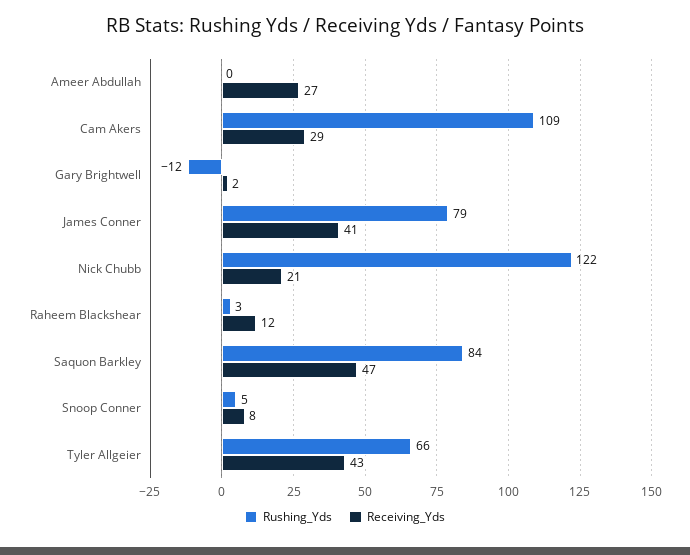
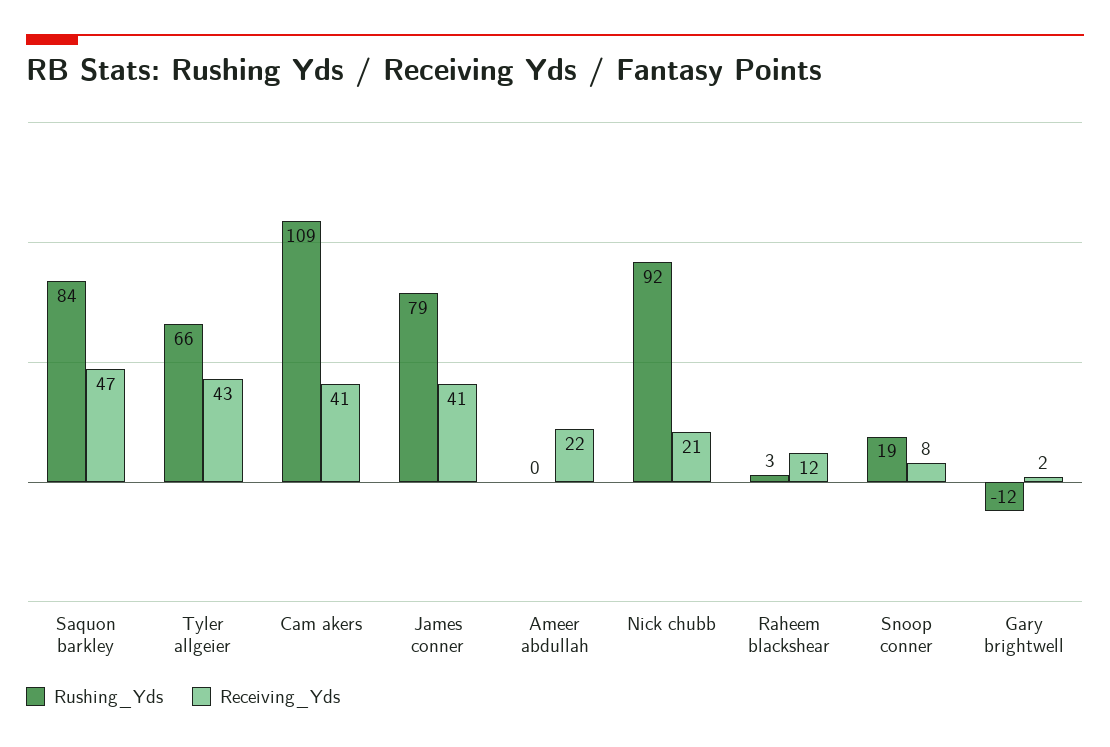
Receiving_Yds, Ameer Abdullah: 27 -> 22
Receiving_Yds, Cam Akers: 29 -> 41
Rushing_Yds, Nick Chubb: 122 -> 92
Rushing_Yds, Snoop Conner: 5 -> 19

